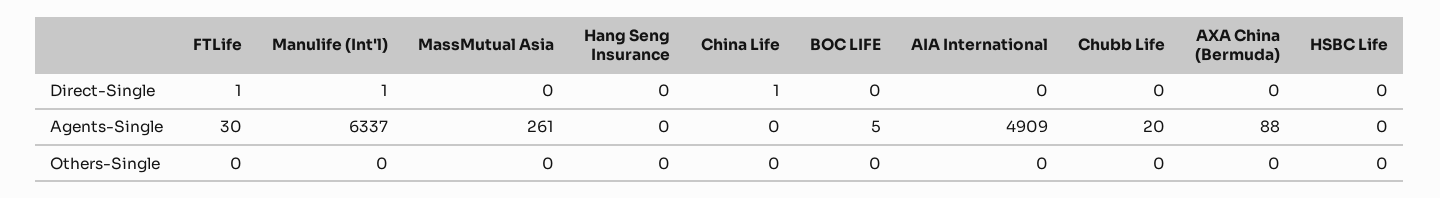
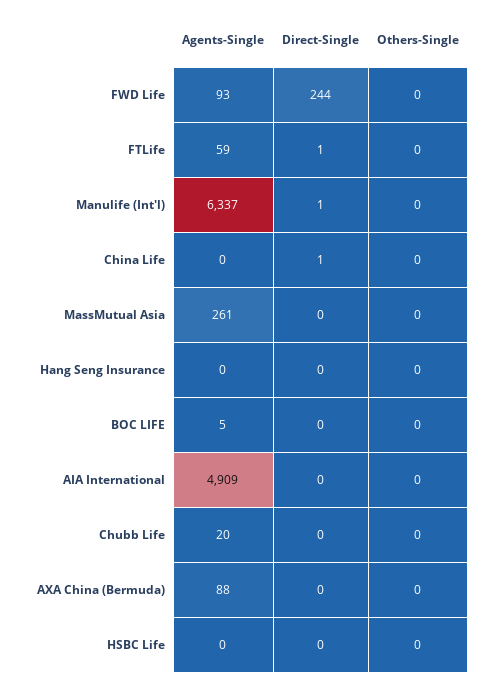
FTLife, Agents-Single: 30 -> 59
FWD Life, Agents-Single: none -> 93
FWD Life, Direct-Single: none -> 244
FWD Life, Others-Single: none -> 0

